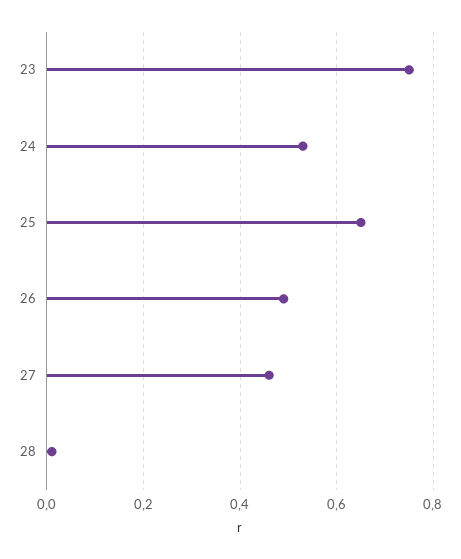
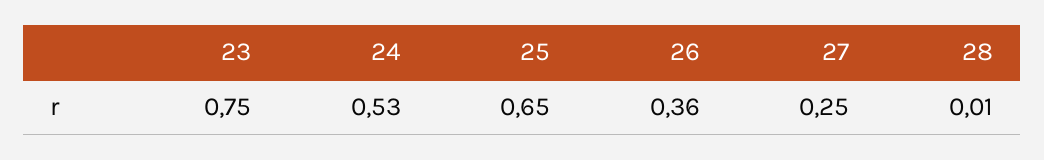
26: 0.5 -> 0.36
27: 0.45 -> 0.25

